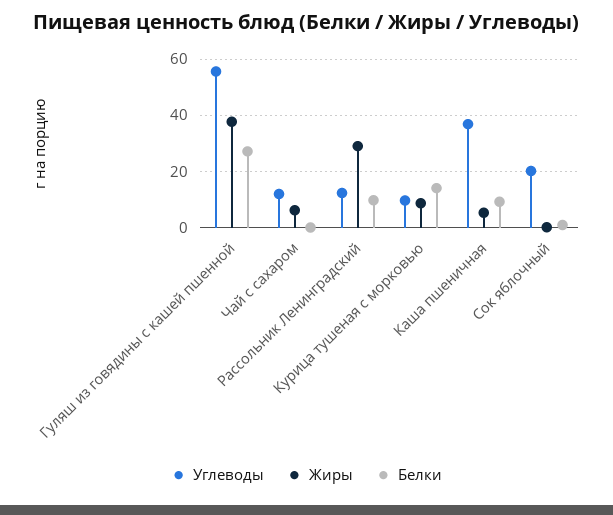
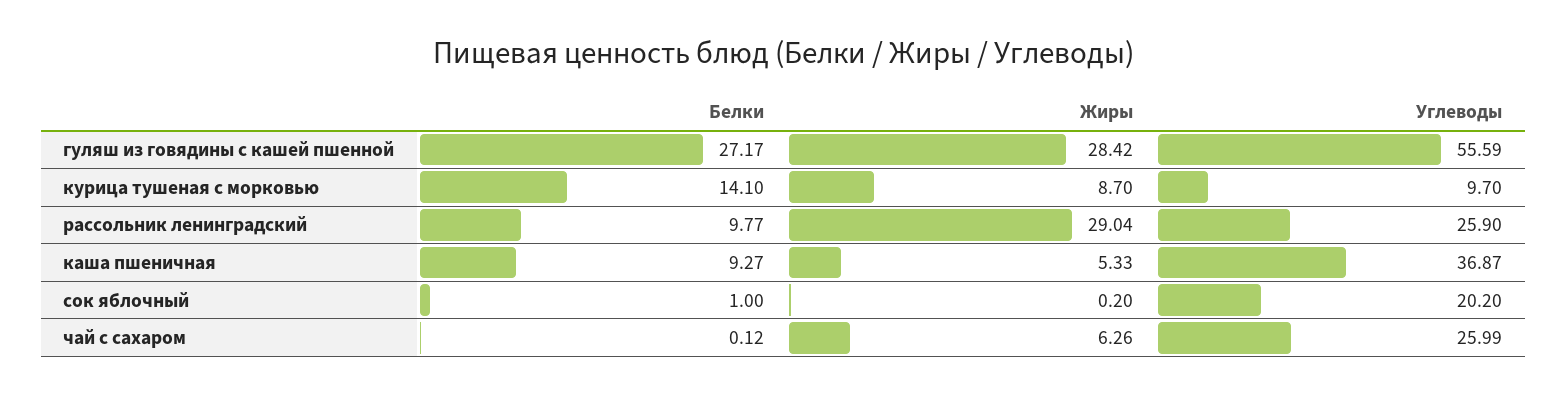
Жиры, Гуляш из говядины с кашей пшенной: 37.5 -> 28.42
Углеводы, Чай с сахаром: 12.5 -> 25.99
Углеводы, Рассольник Ленинградский: 12.5 -> 25.9

